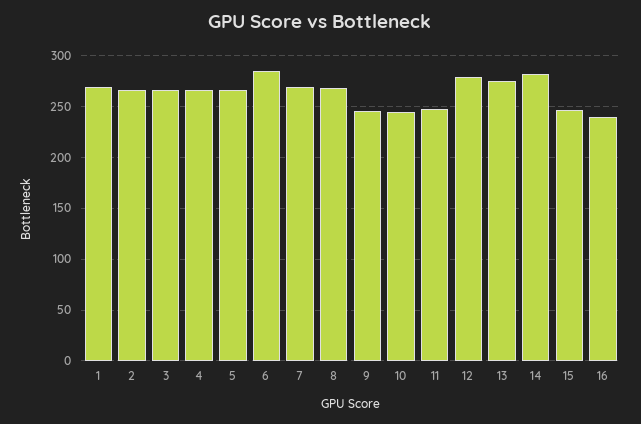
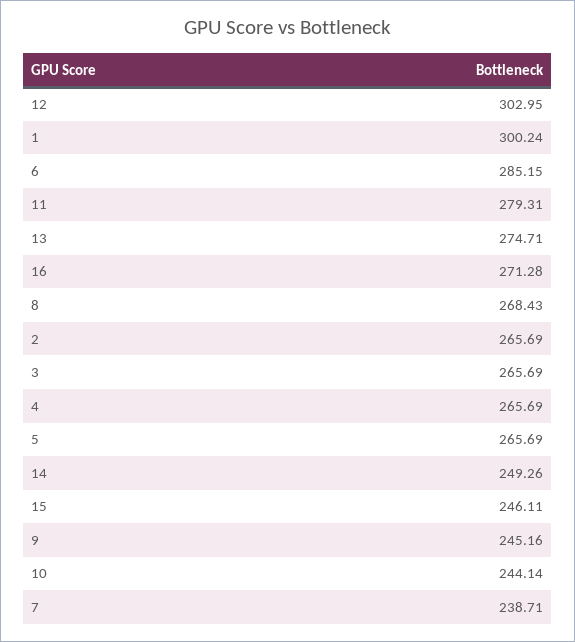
1: 270 -> 300.24
7: 270 -> 238.71
11: 250 -> 279.31
12: 280 -> 302.95
14: 280 -> 249.26
16: 240 -> 271.28

